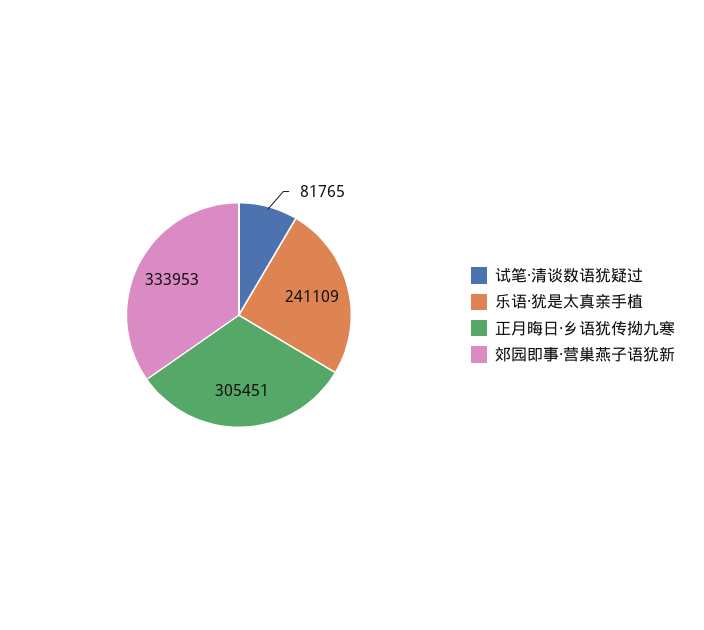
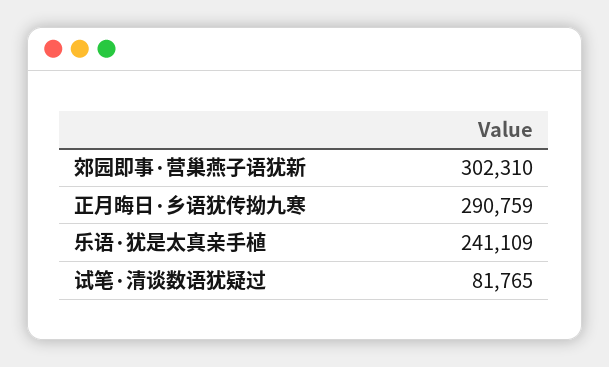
正月晦日·乡语犹传拗九寒: 305451 -> 290759
郊园即事·营巢燕子语犹新: 333953 -> 302310

